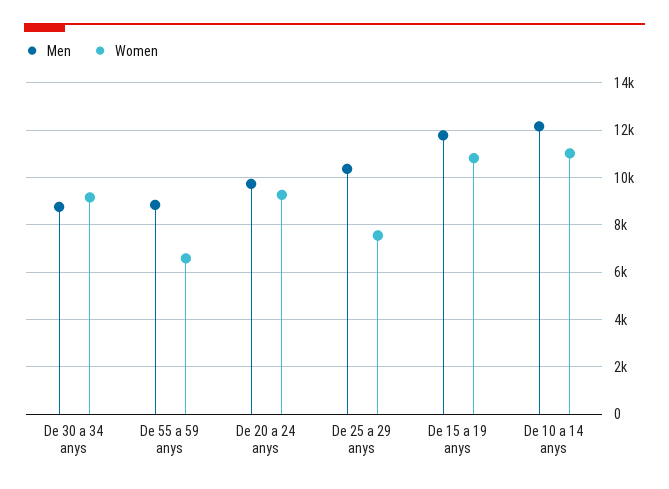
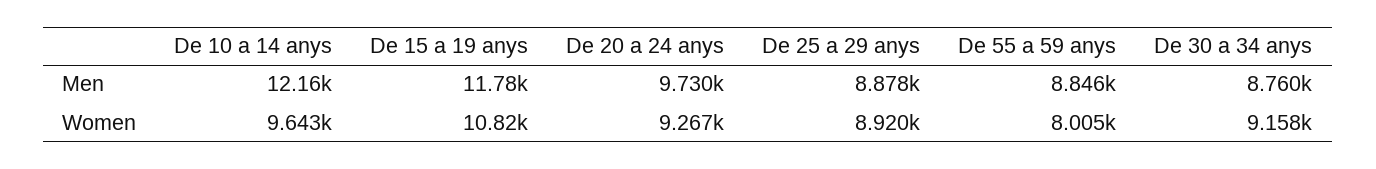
Women, De 55 a 59 anys: 6500 -> 8005
Men, De 25 a 29 anys: 10500 -> 8878
Women, De 25 a 29 anys: 7500 -> 8920
Women, De 10 a 14 anys: 11000 -> 9643

